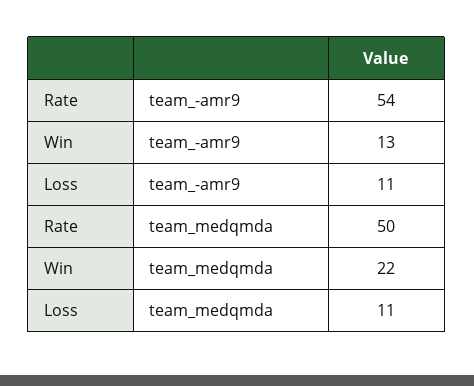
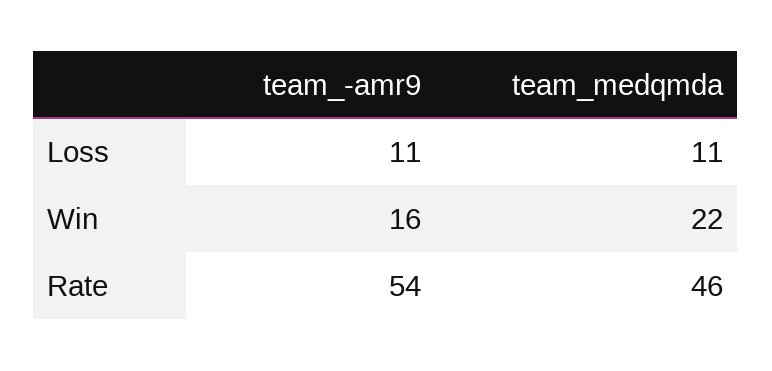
Win, team_-amr9: 13 -> 16
Rate, team_medqmda: 50 -> 46

